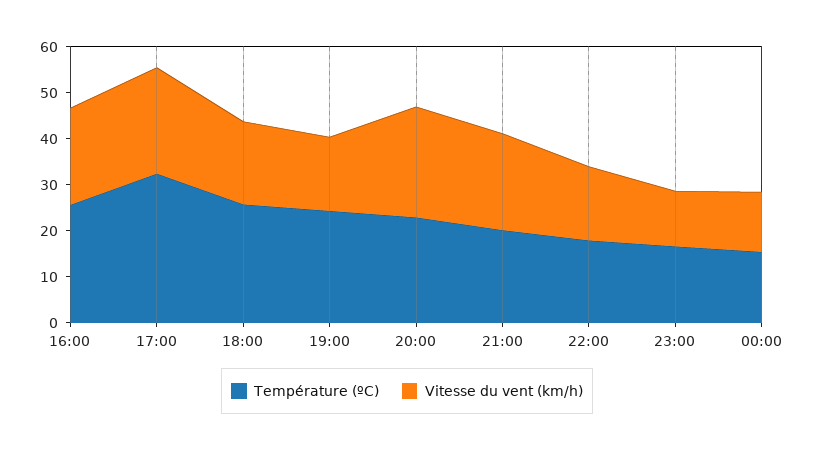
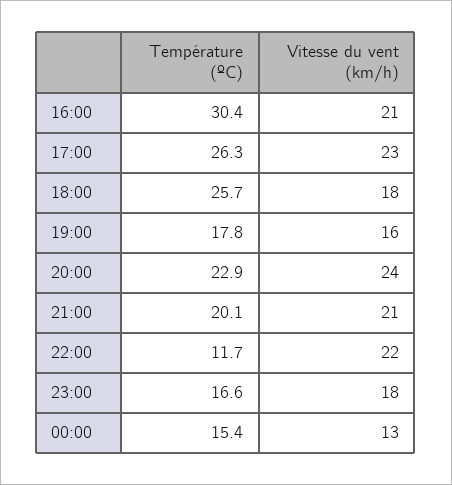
Température (ºC), 16:00: 26 -> 30.4
Température (ºC), 17:00: 32 -> 26.3
Température (ºC), 19:00: 24 -> 17.8
Température (ºC), 22:00: 18 -> 11.7
Vitesse du vent (km/h), 22:00: 16 -> 22
Vitesse du vent (km/h), 23:00: 12 -> 18

